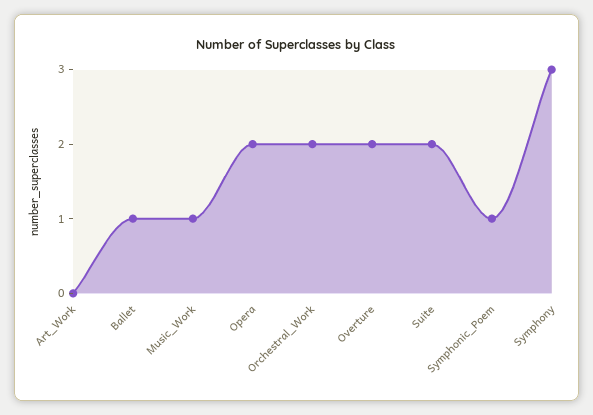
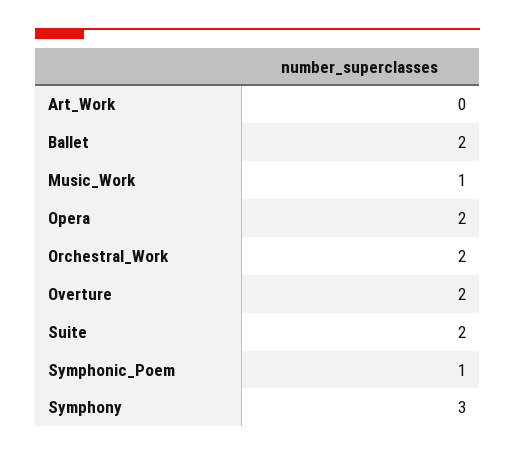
Ballet: 1 -> 2

